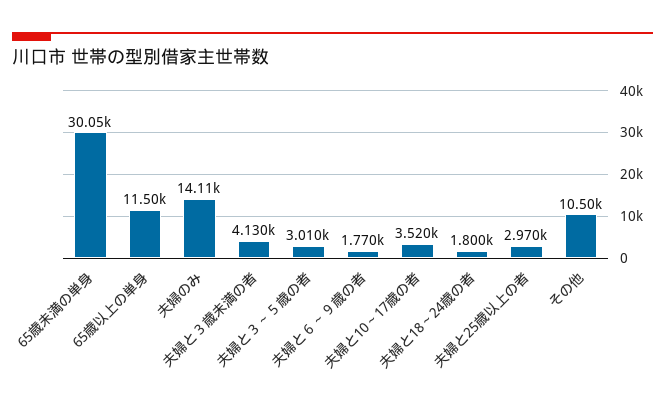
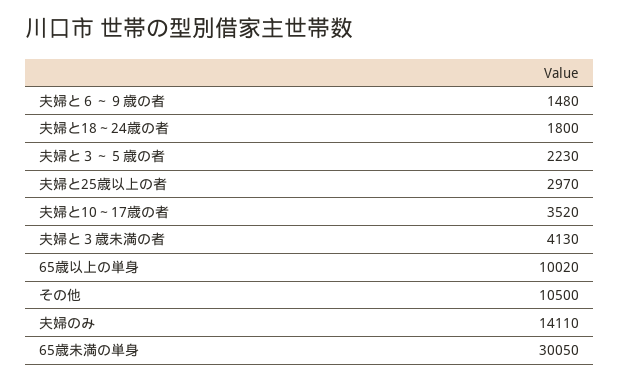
65歳以上の単身: 11500 -> 10020
夫婦と３～５歳の者: 3010 -> 2230
夫婦と６～９歳の者: 1770 -> 1480

